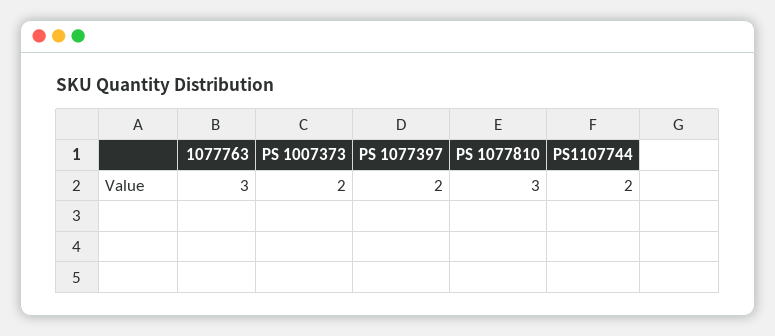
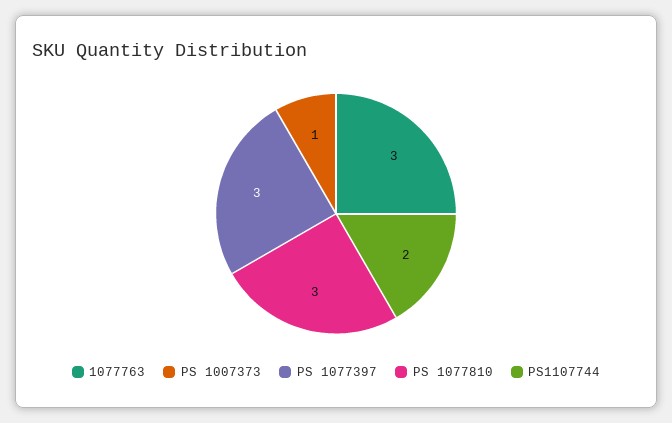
PS 1007373: 2 -> 1
PS 1077397: 2 -> 3

